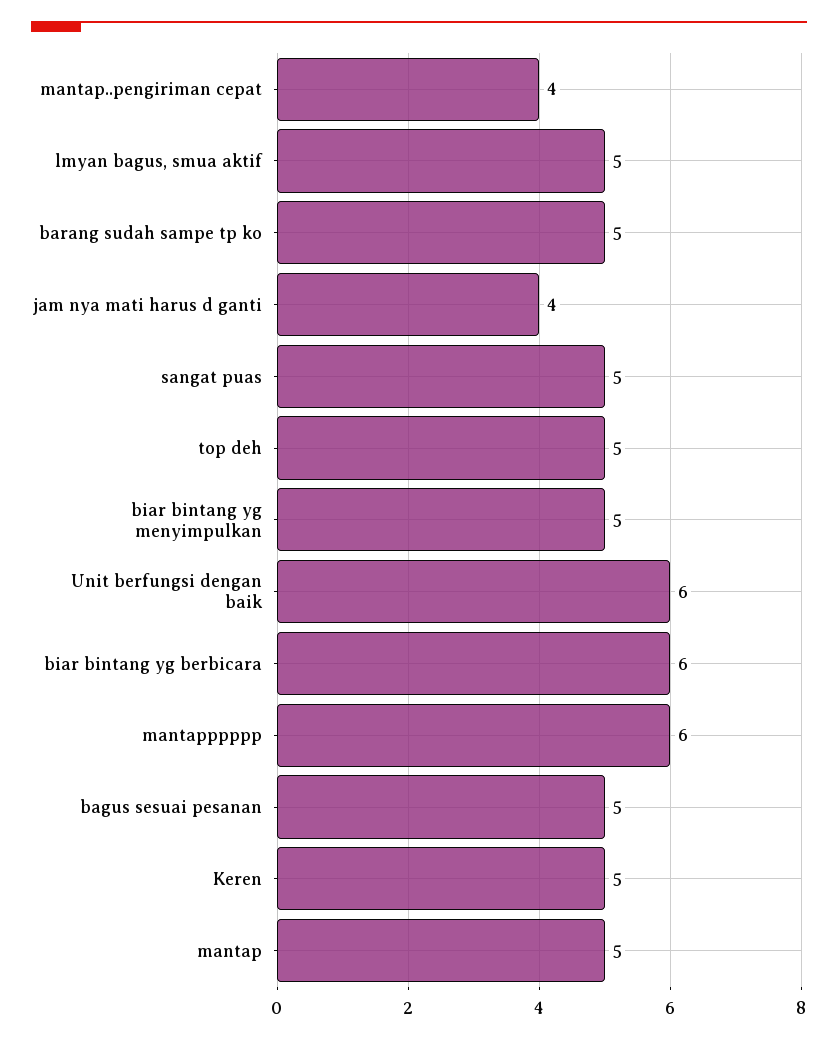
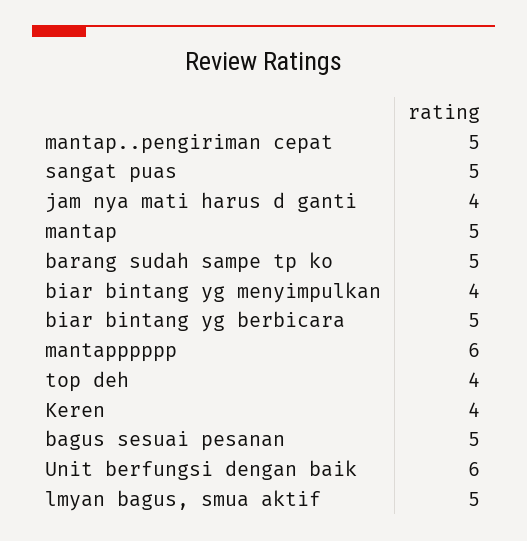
mantap..pengiriman cepat: 4 -> 5
top deh: 5 -> 4
biar bintang yg menyimpulkan: 5 -> 4
biar bintang yg berbicara: 6 -> 5
Keren: 5 -> 4

